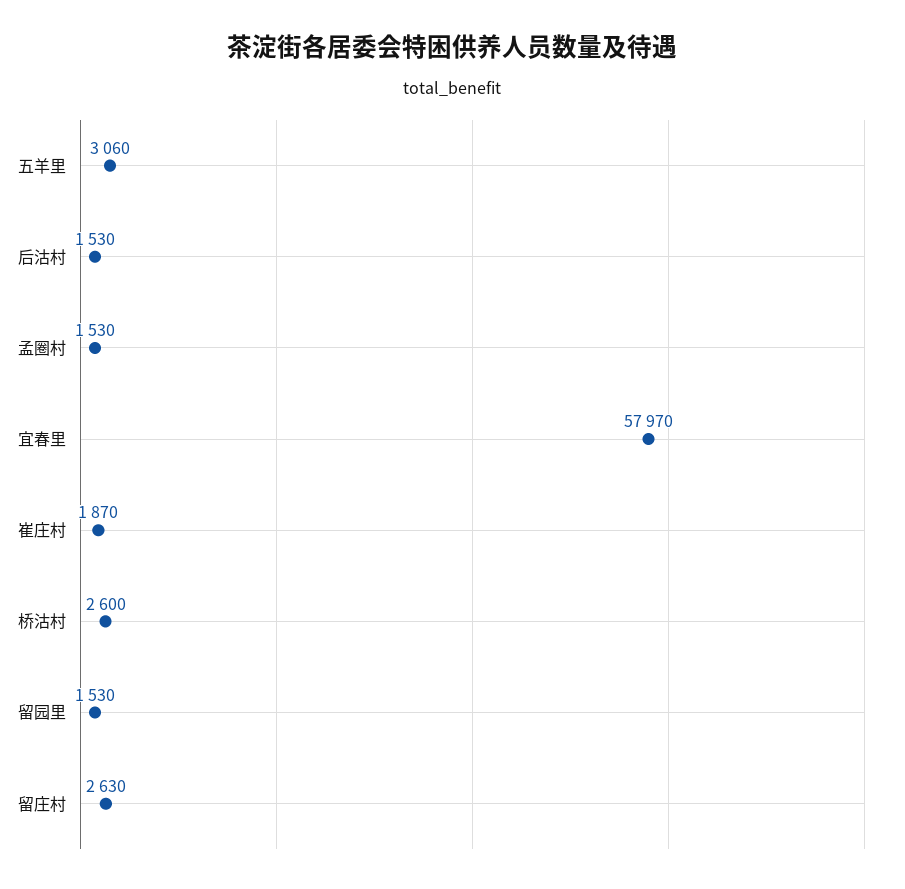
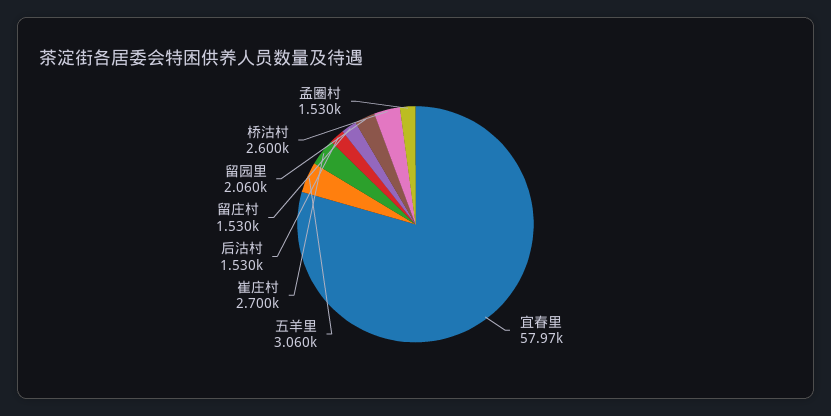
崔庄村: 1870 -> 2700
留园里: 1530 -> 2060
留庄村: 2630 -> 1530

